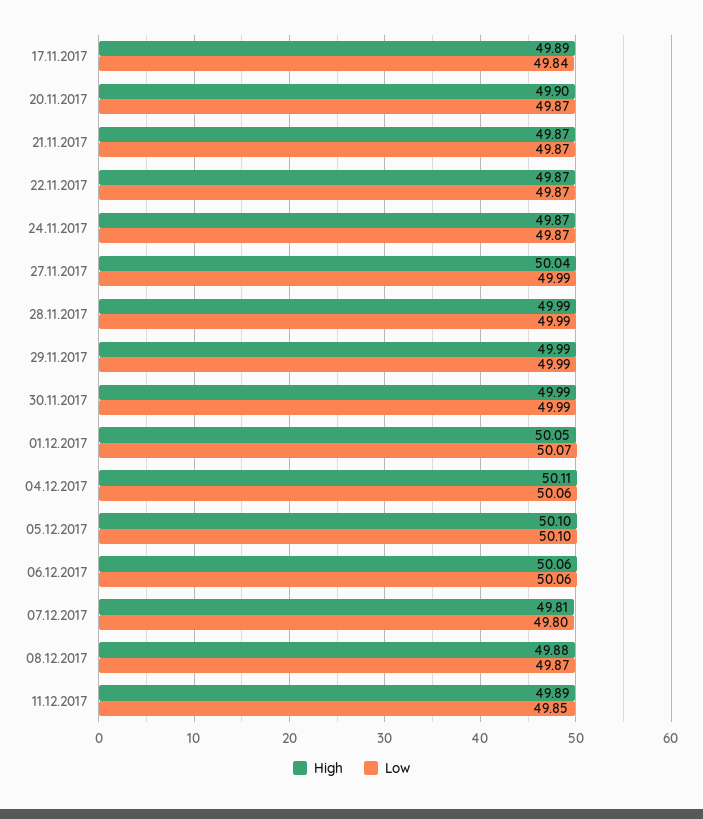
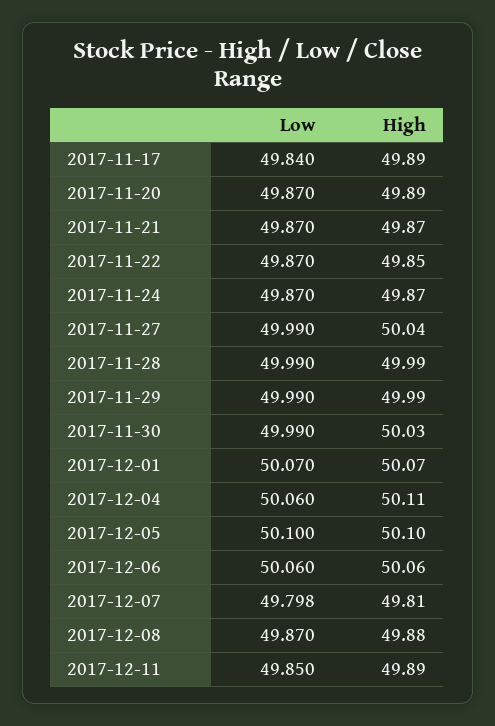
High, 20.11.2017: 49.9 -> 49.89
High, 22.11.2017: 49.87 -> 49.85
High, 30.11.2017: 49.99 -> 50.03
High, 01.12.2017: 50.05 -> 50.07

